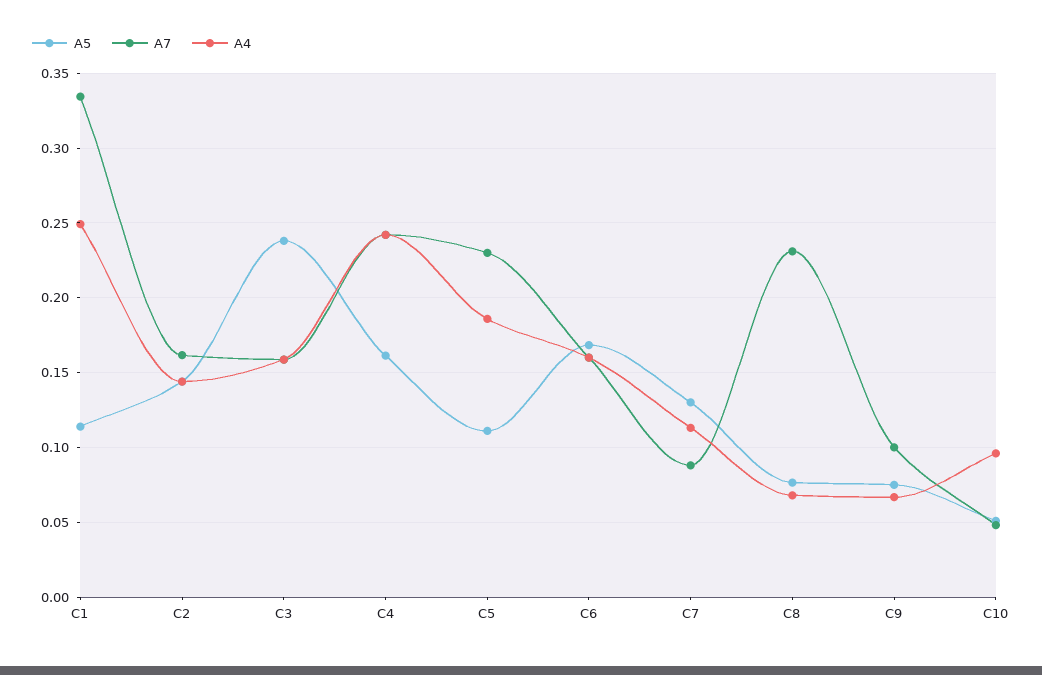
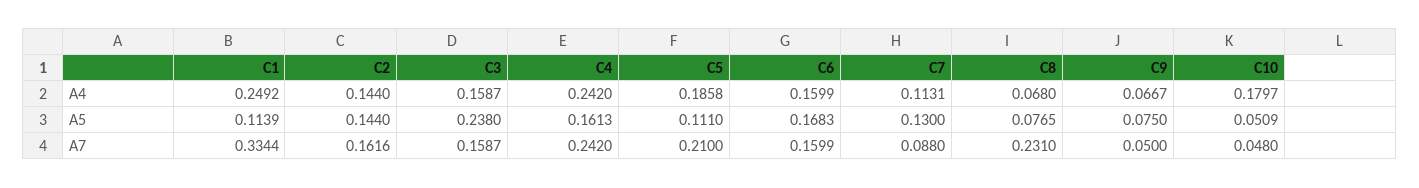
A7, C5: 0.23 -> 0.21
A7, C9: 0.1 -> 0.05
A4, C10: 0.095 -> 0.1797

